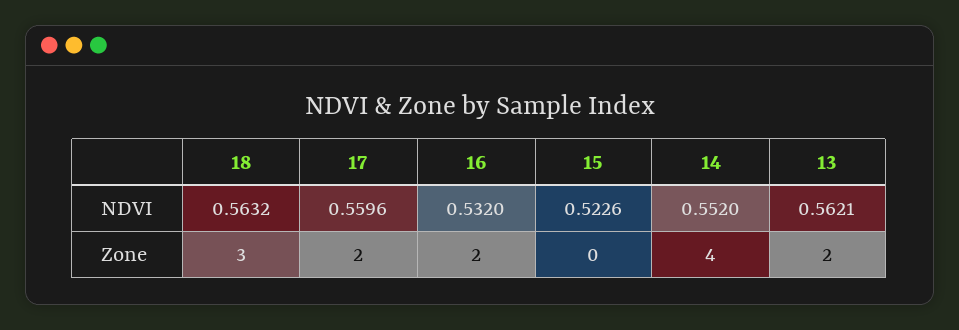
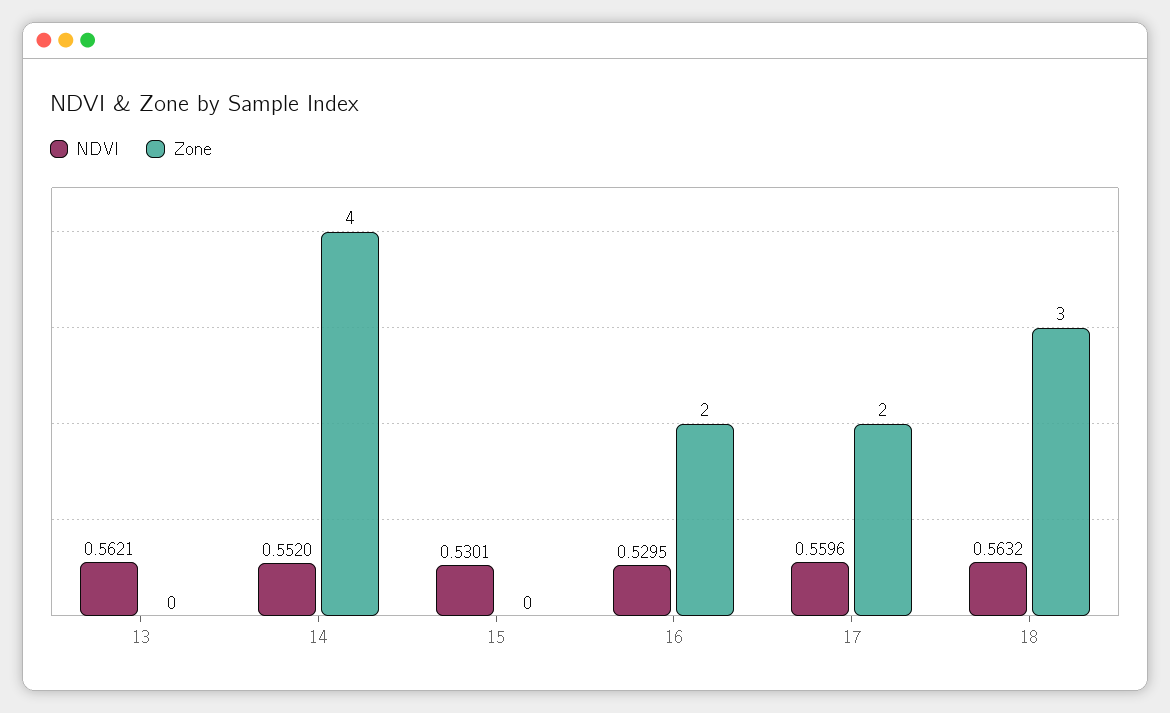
NDVI, 16: 0.532 -> 0.5295
NDVI, 15: 0.5226 -> 0.5301
Zone, 13: 2 -> 0

